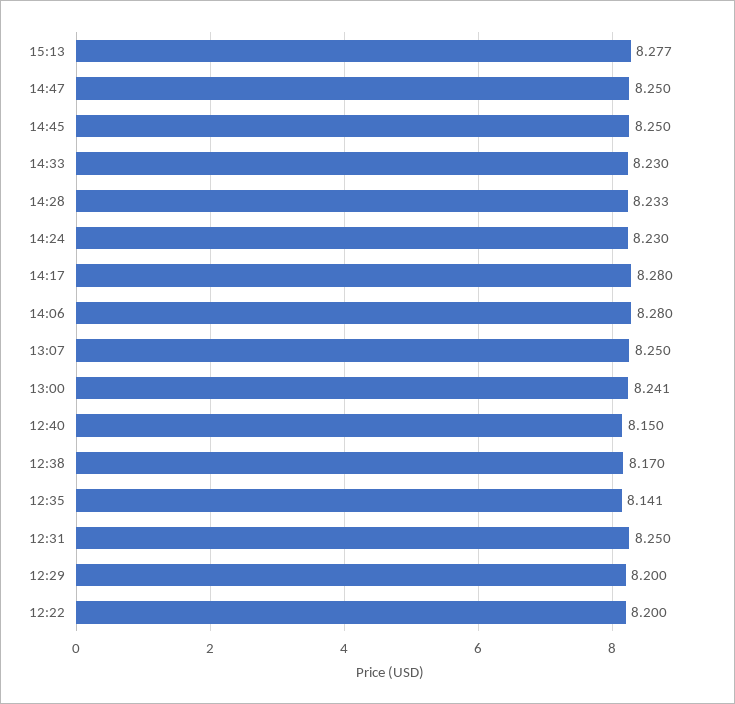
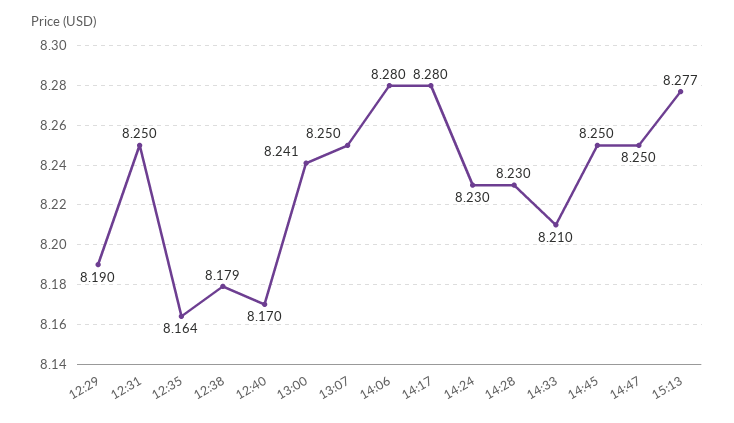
14:33: 8.23 -> 8.21
14:28: 8.233 -> 8.23
12:40: 8.15 -> 8.17
12:38: 8.17 -> 8.179
12:35: 8.141 -> 8.164
12:29: 8.2 -> 8.19
12:22: 8.2 -> none

